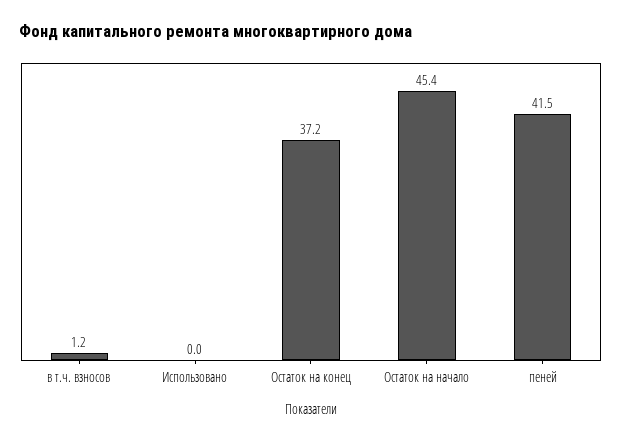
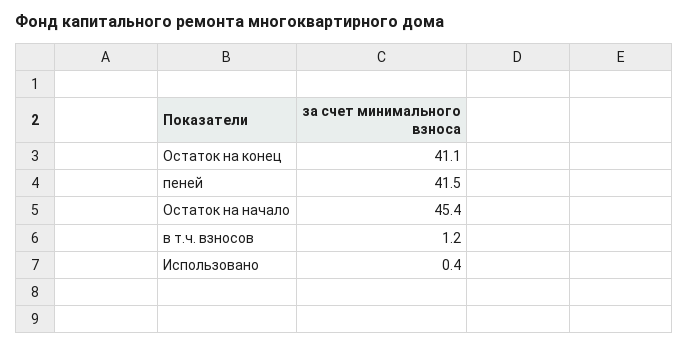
Использовано: 0 -> 0.4
Остаток на конец: 37.2 -> 41.1

